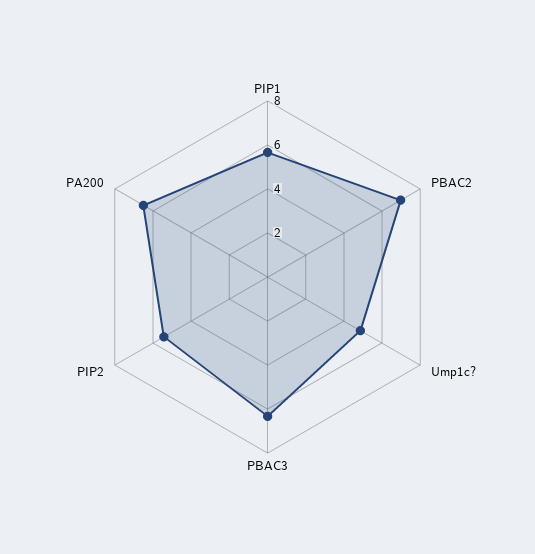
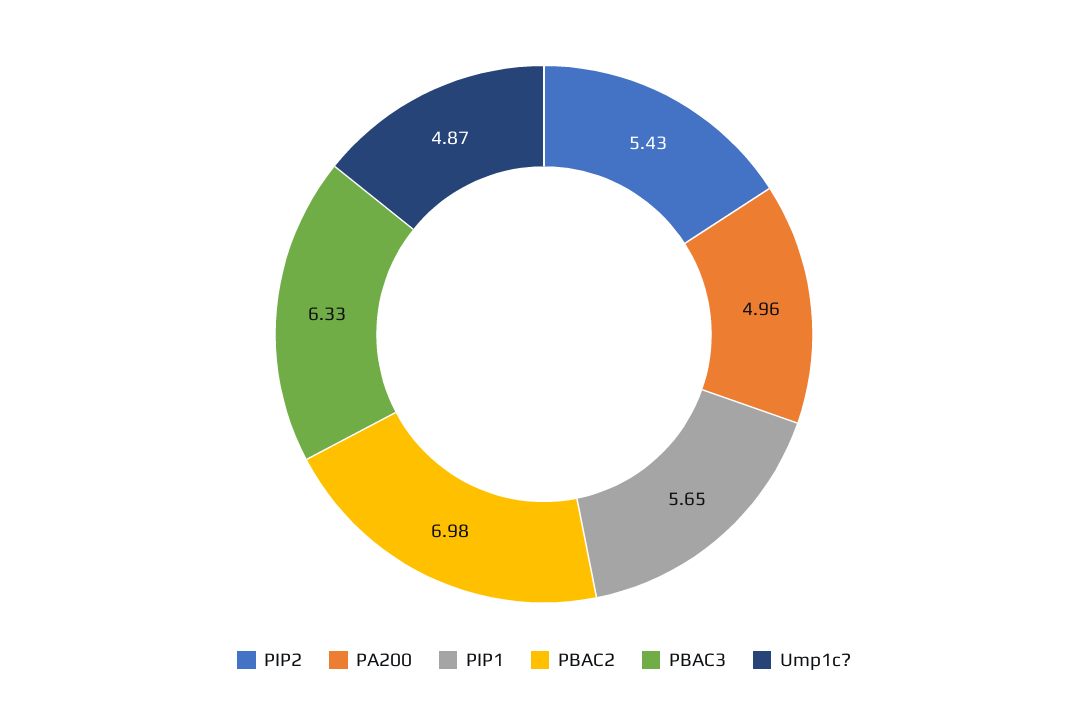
PA200: 6.5 -> 4.96

